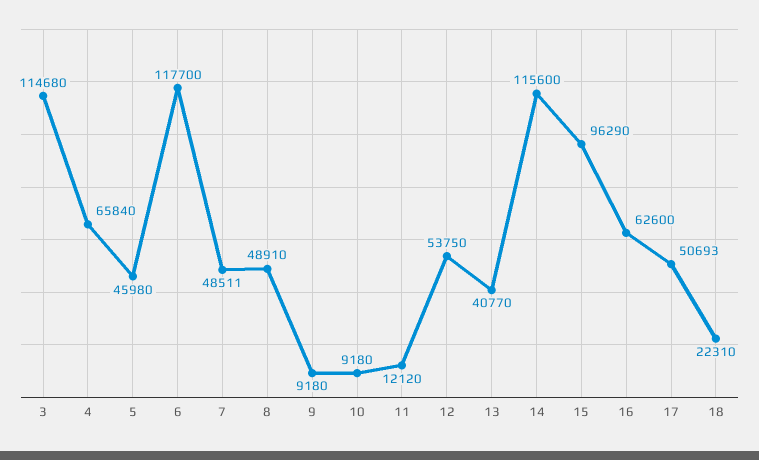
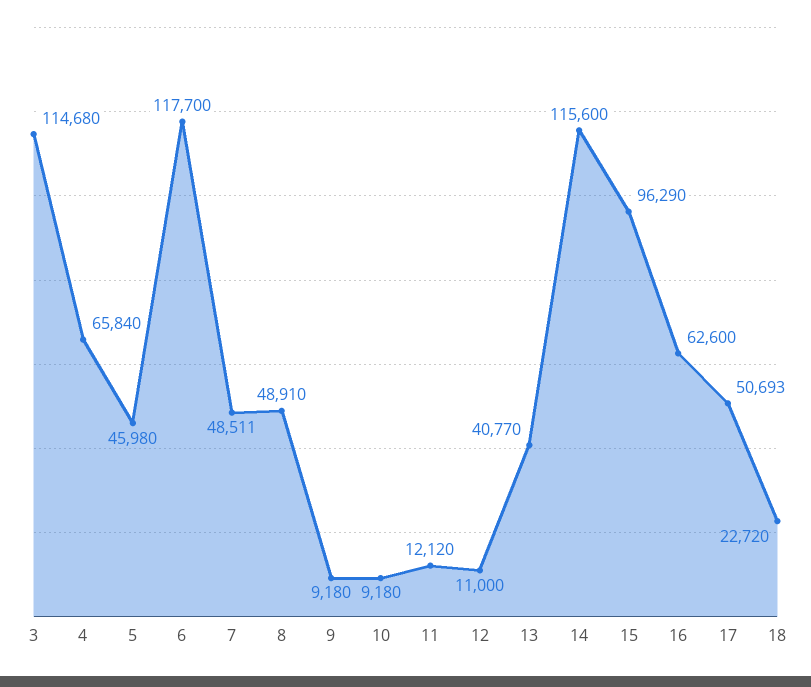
12: 53750 -> 11000
18: 22310 -> 22720

